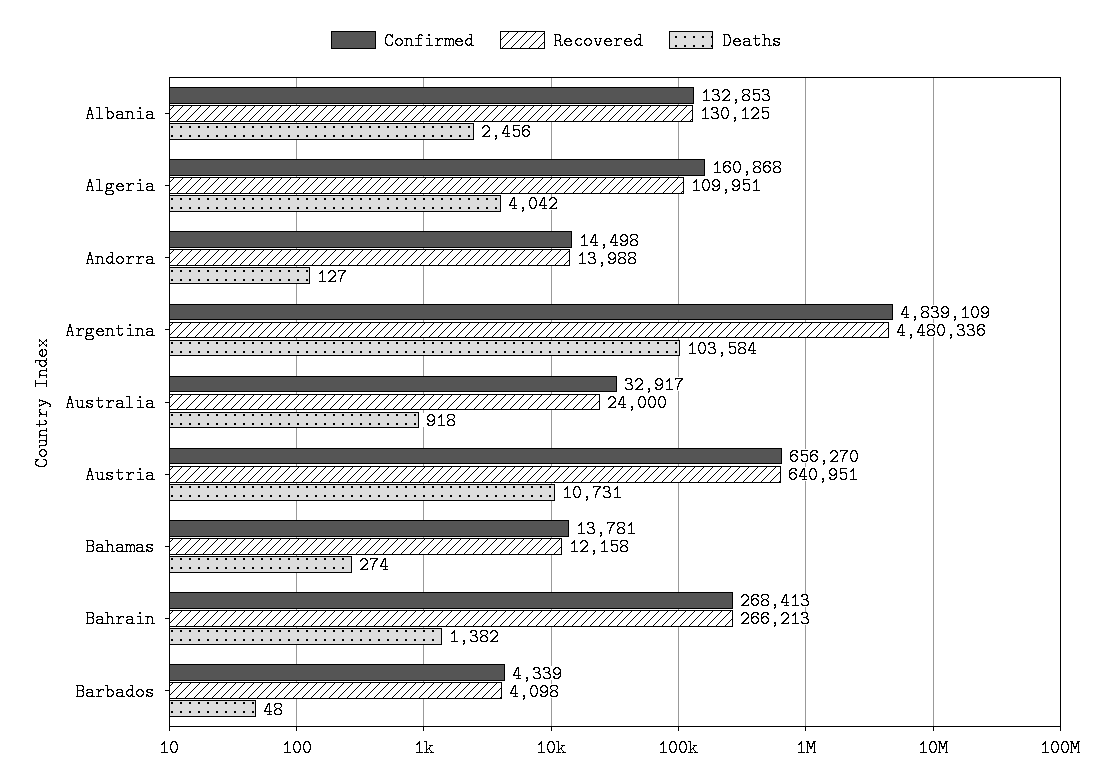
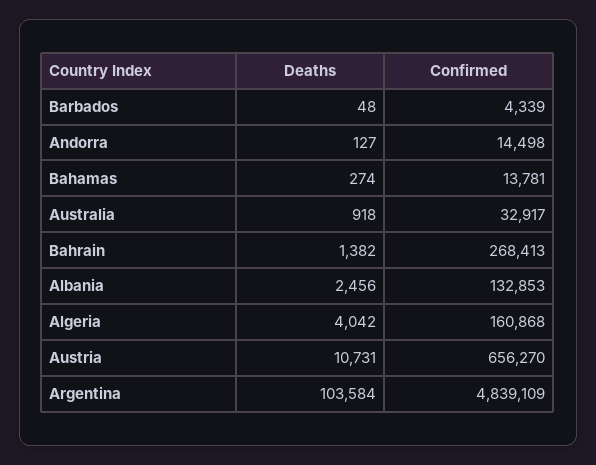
Recovered, Albania: 130125 -> none
Recovered, Algeria: 109951 -> none
Recovered, Andorra: 13988 -> none
Recovered, Argentina: 4480336 -> none
Recovered, Australia: 24000 -> none
Recovered, Austria: 640951 -> none
Recovered, Bahamas: 12158 -> none
Recovered, Bahrain: 266213 -> none
Recovered, Barbados: 4098 -> none

